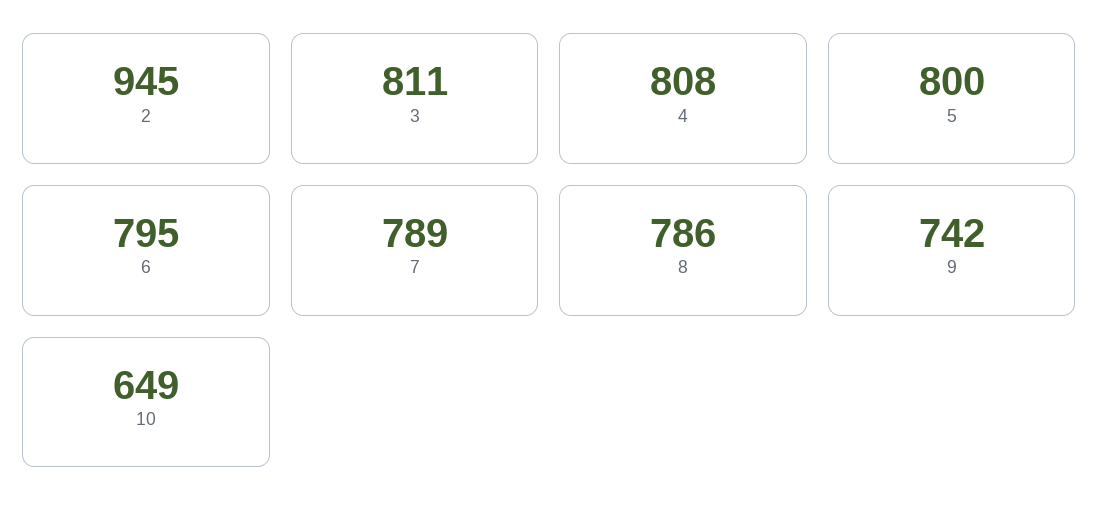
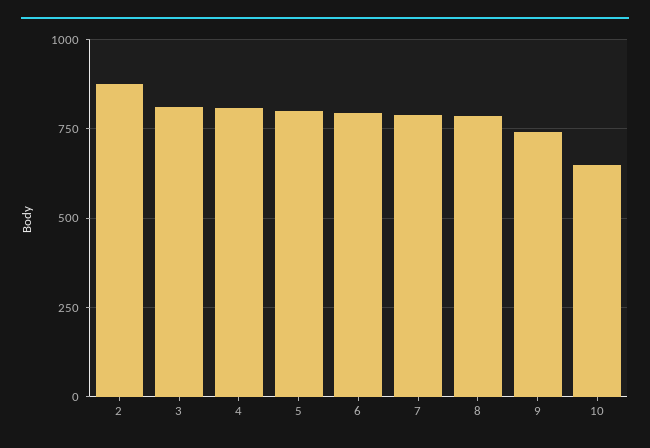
2: 945 -> 875

